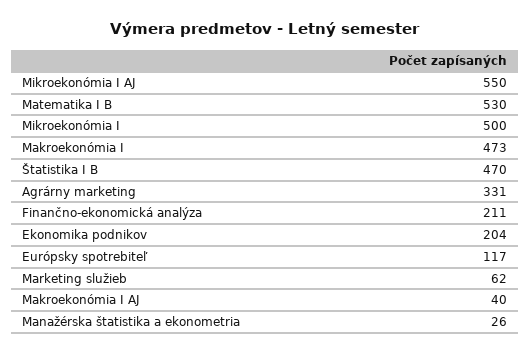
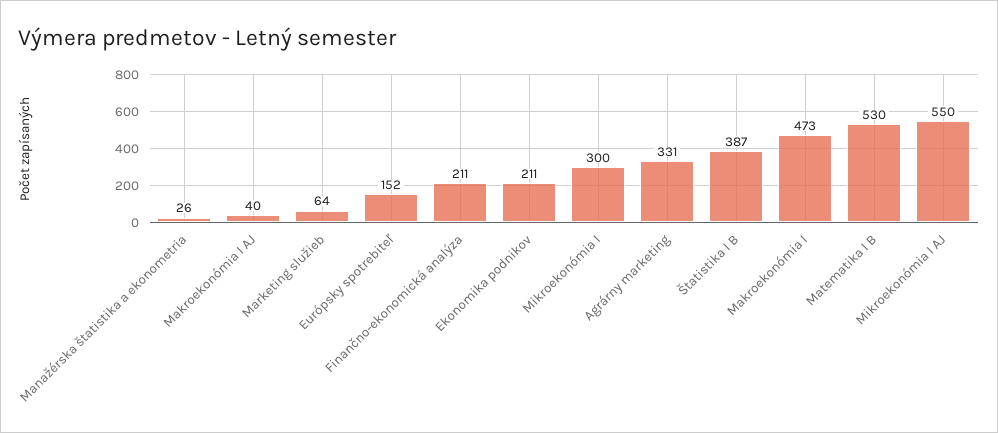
Mikroekonómia I: 500 -> 300
Štatistika I B: 470 -> 387
Ekonomika podnikov: 204 -> 211
Európsky spotrebiteľ: 117 -> 152
Marketing služieb: 62 -> 64

